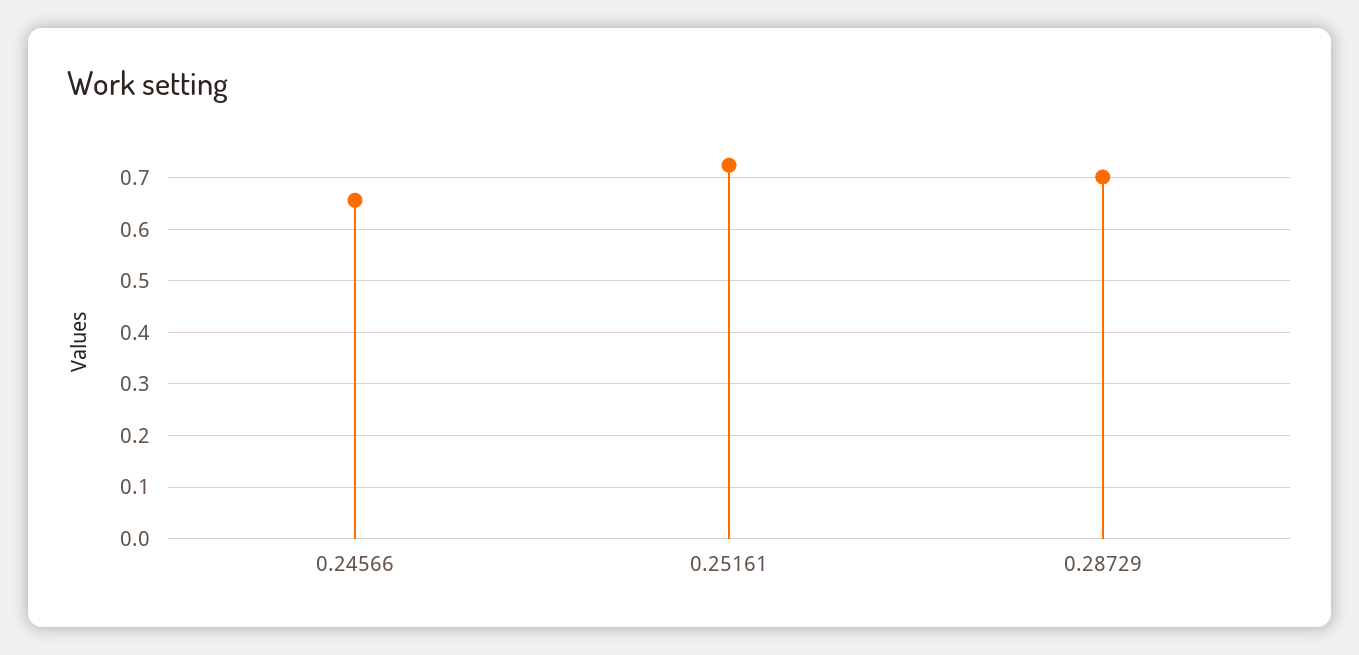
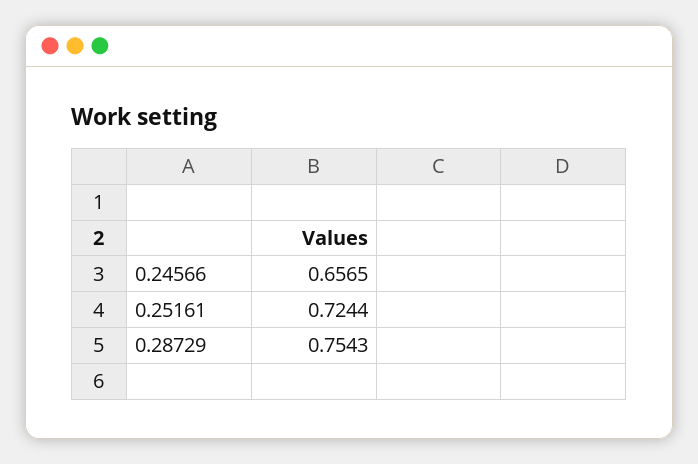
0.28729: 0.7 -> 0.7543

